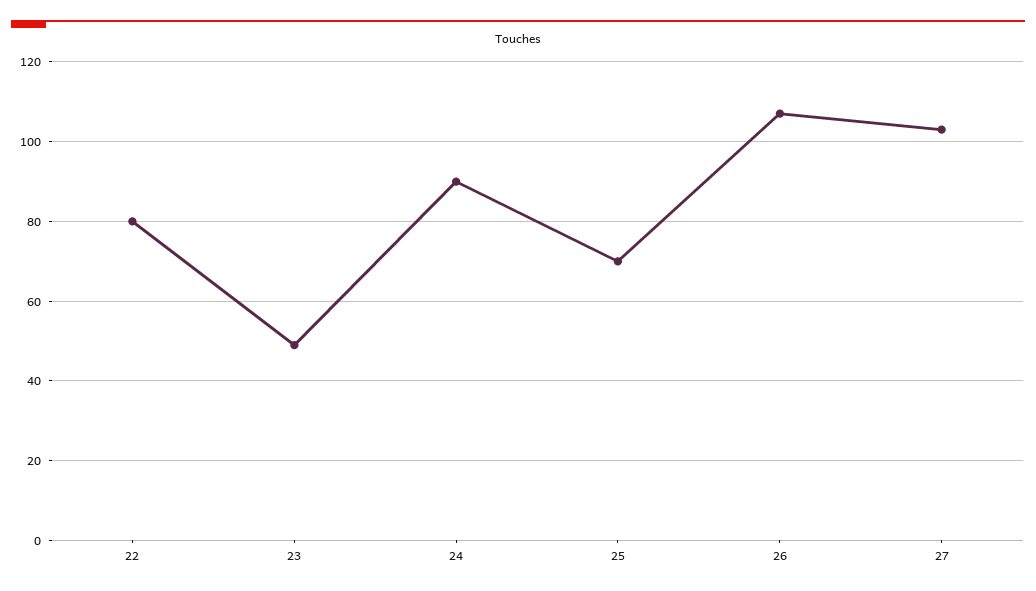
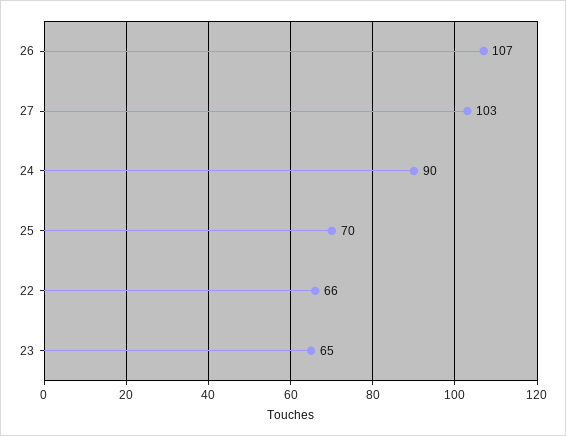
22: 80 -> 66
23: 50 -> 65

